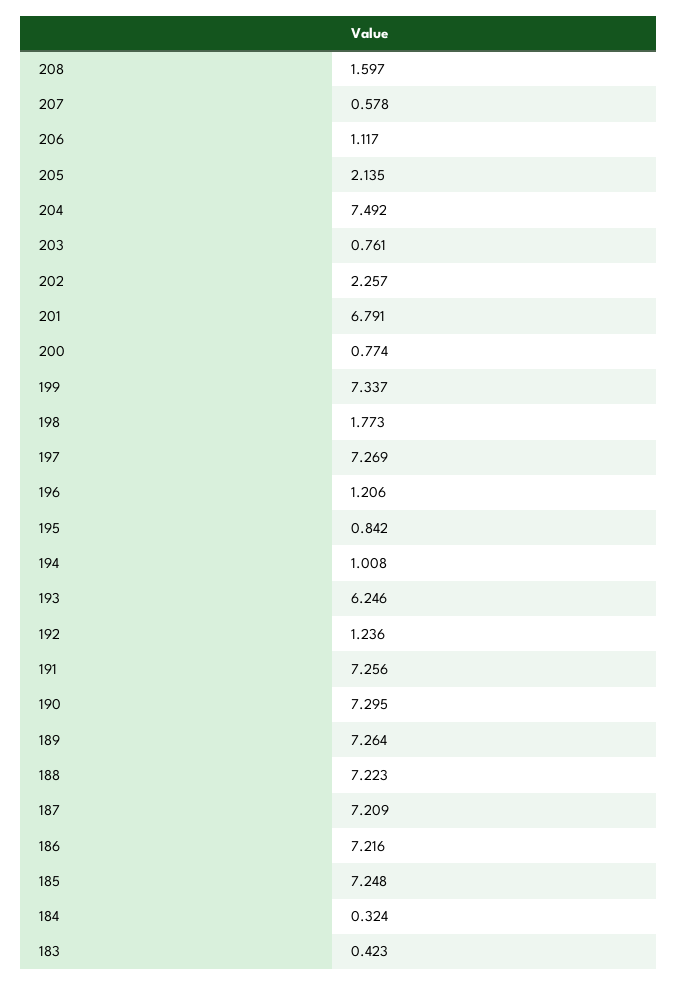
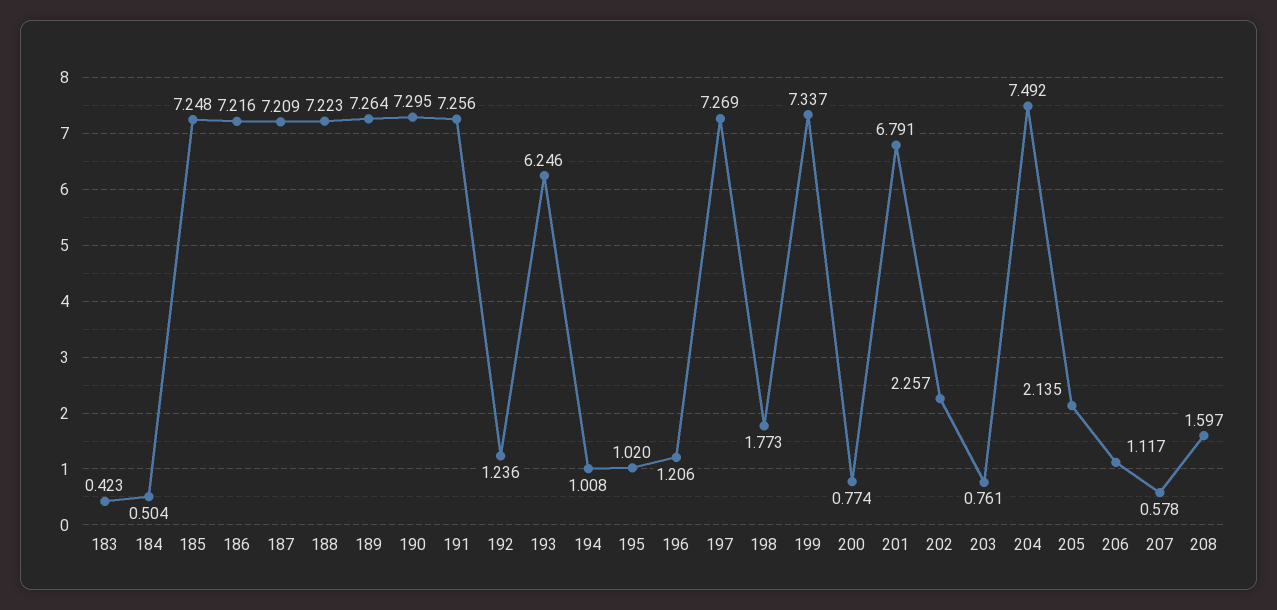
195: 0.842 -> 1.02
184: 0.324 -> 0.504

